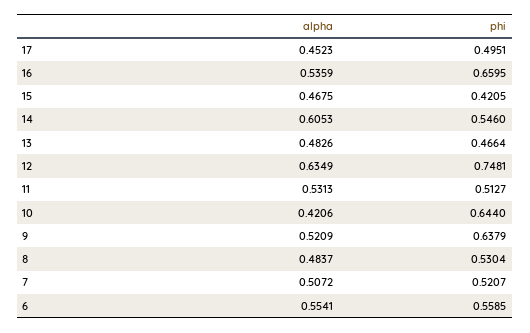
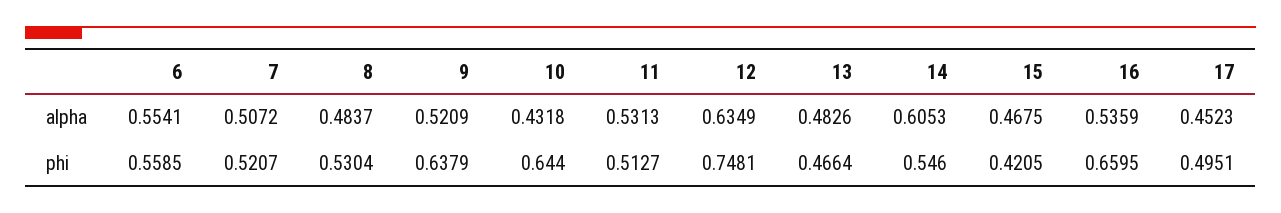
alpha, 10: 0.4206 -> 0.4318

